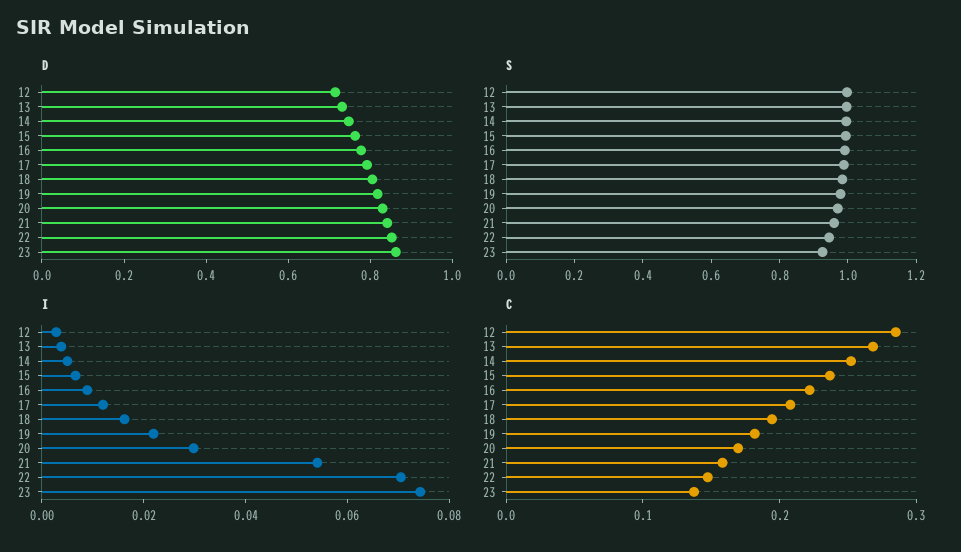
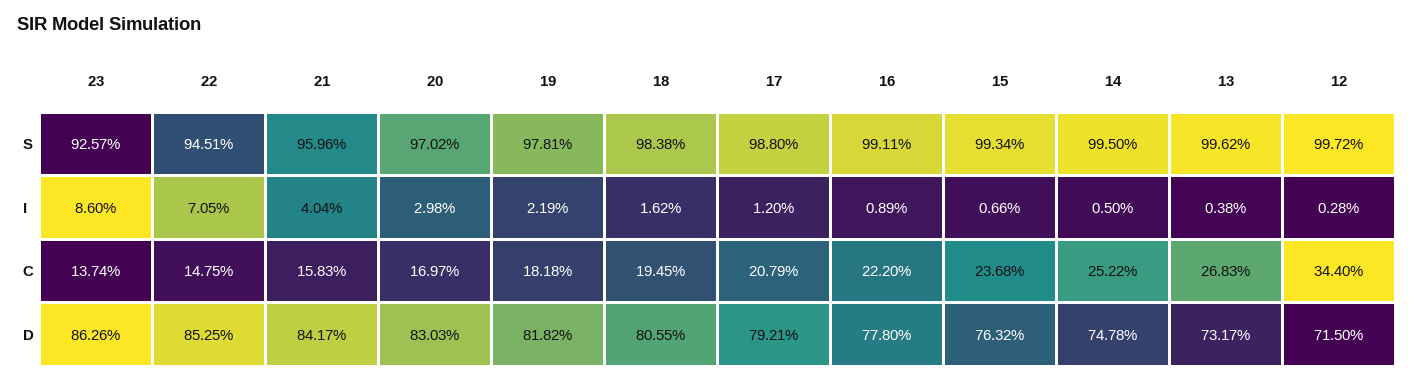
I, 21: 0.055 -> 0.0404
I, 23: 0.075 -> 0.086
C, 12: 0.28 -> 0.344

